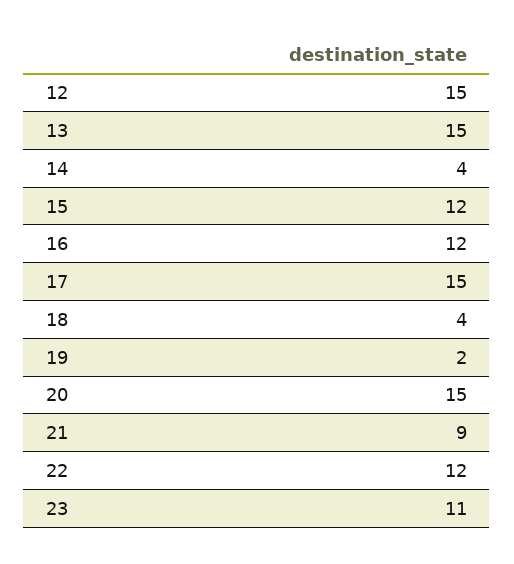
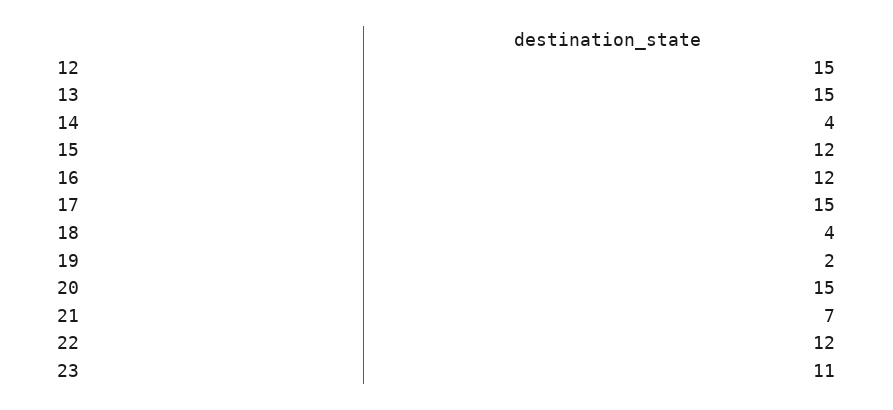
21: 9 -> 7

